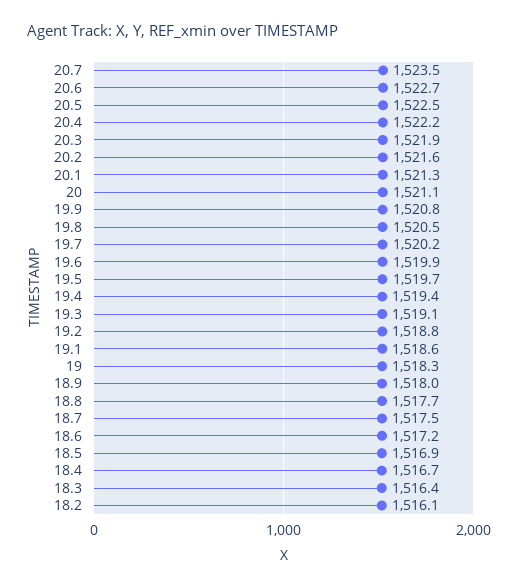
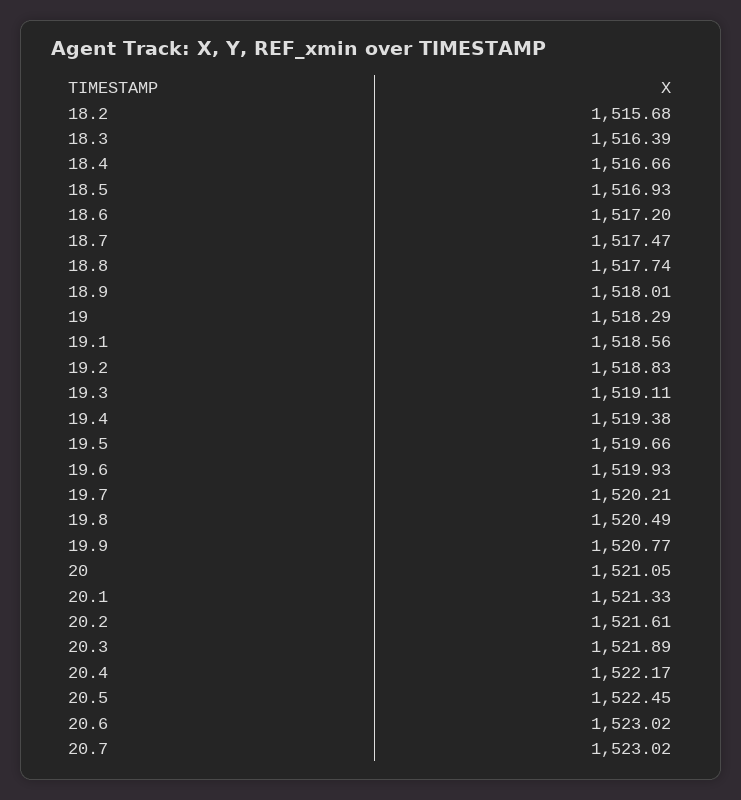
20.7: 1523.5 -> 1523.02
20.6: 1522.7 -> 1523.02
18.2: 1516.1 -> 1515.68

